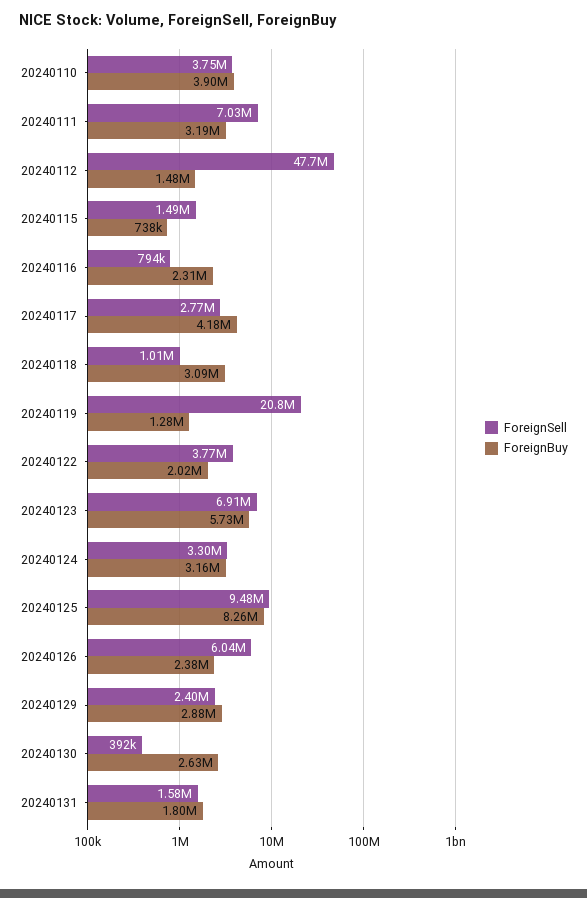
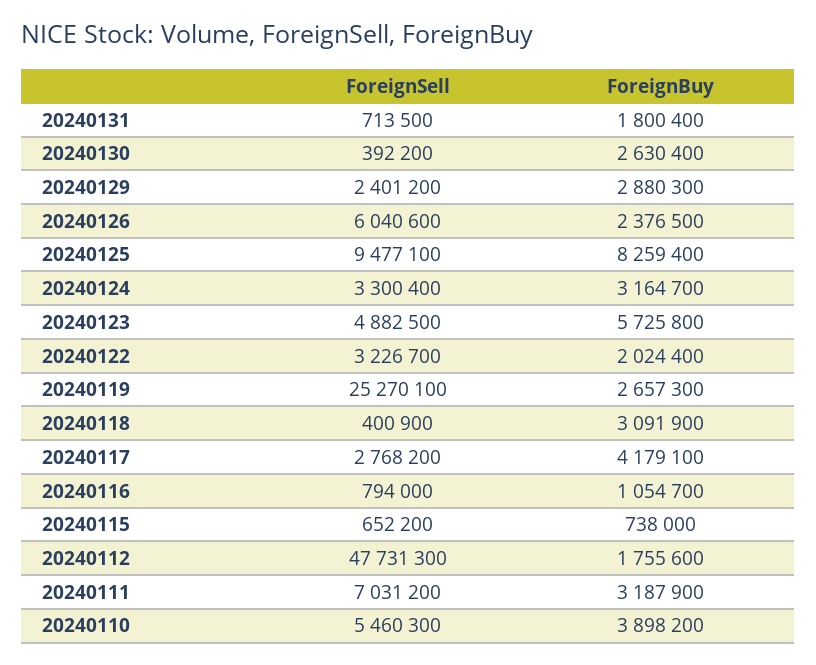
ForeignSell, 20240110: 3750000 -> 5460300
ForeignBuy, 20240112: 1480000 -> 1755600
ForeignSell, 20240115: 1490000 -> 652200
ForeignBuy, 20240116: 2310000 -> 1054700
ForeignSell, 20240118: 1010000 -> 400900
ForeignSell, 20240119: 20800000 -> 25270100
ForeignBuy, 20240119: 1280000 -> 2657300
ForeignSell, 20240122: 3770000 -> 3226700
ForeignSell, 20240123: 6910000 -> 4882500
ForeignSell, 20240131: 1580000 -> 713500

